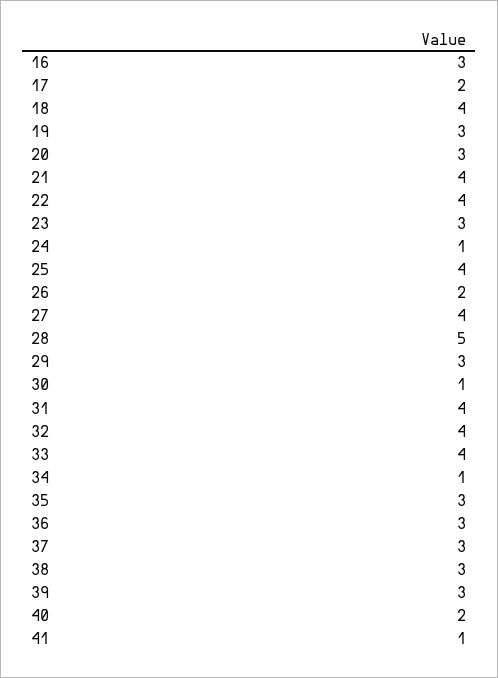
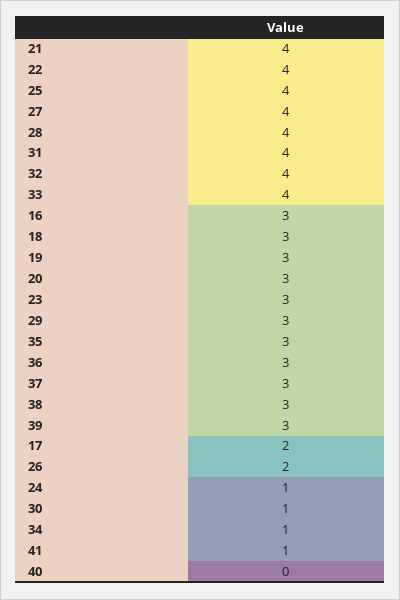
18: 4 -> 3
28: 5 -> 4
40: 2 -> 0

